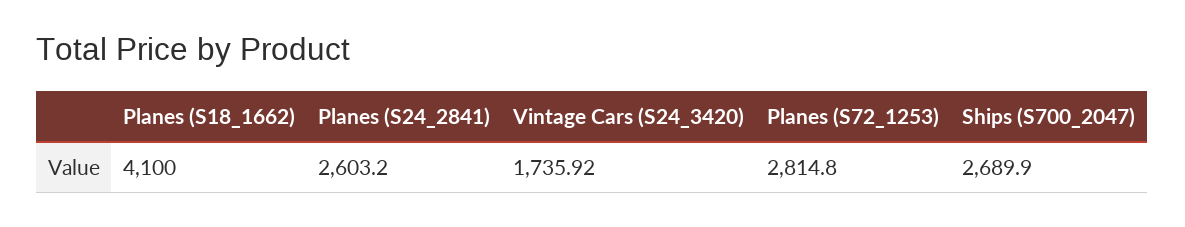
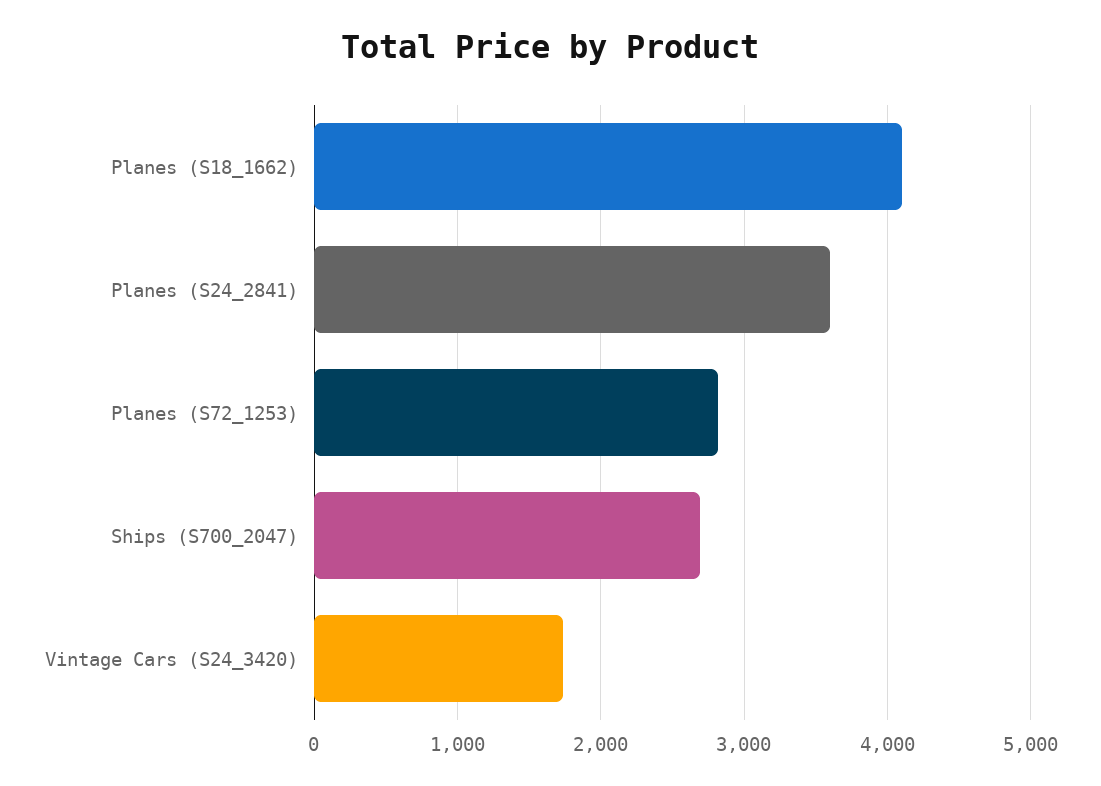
Planes (S24_2841): 2603.2 -> 3600

